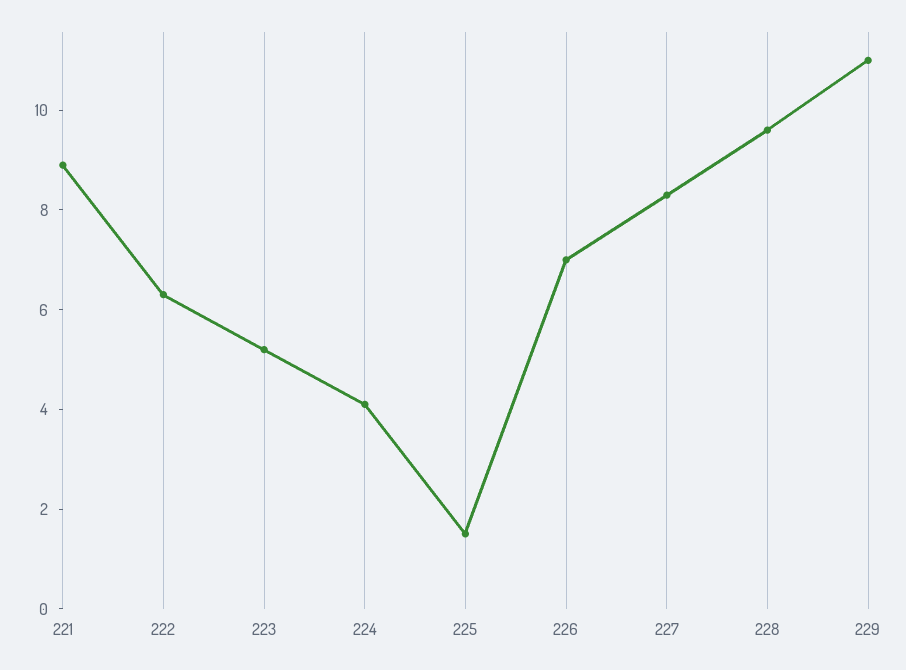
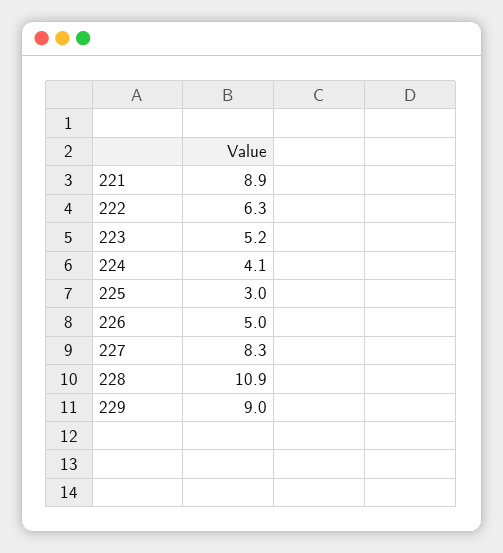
225: 1.5 -> 3
226: 7 -> 5
228: 9.5 -> 10.9
229: 11 -> 9

